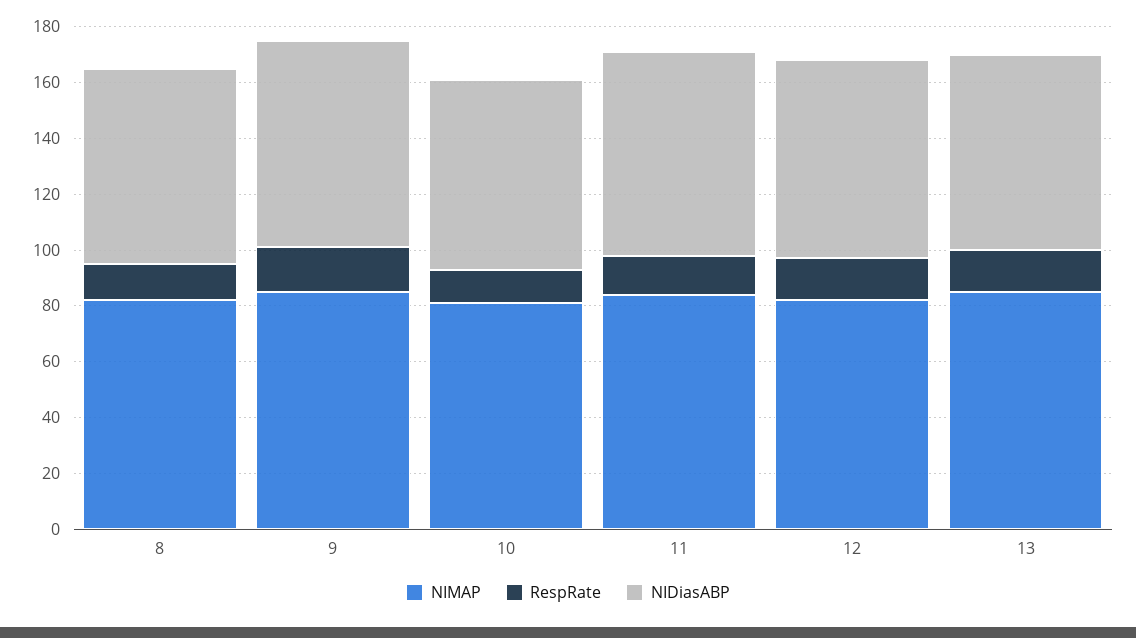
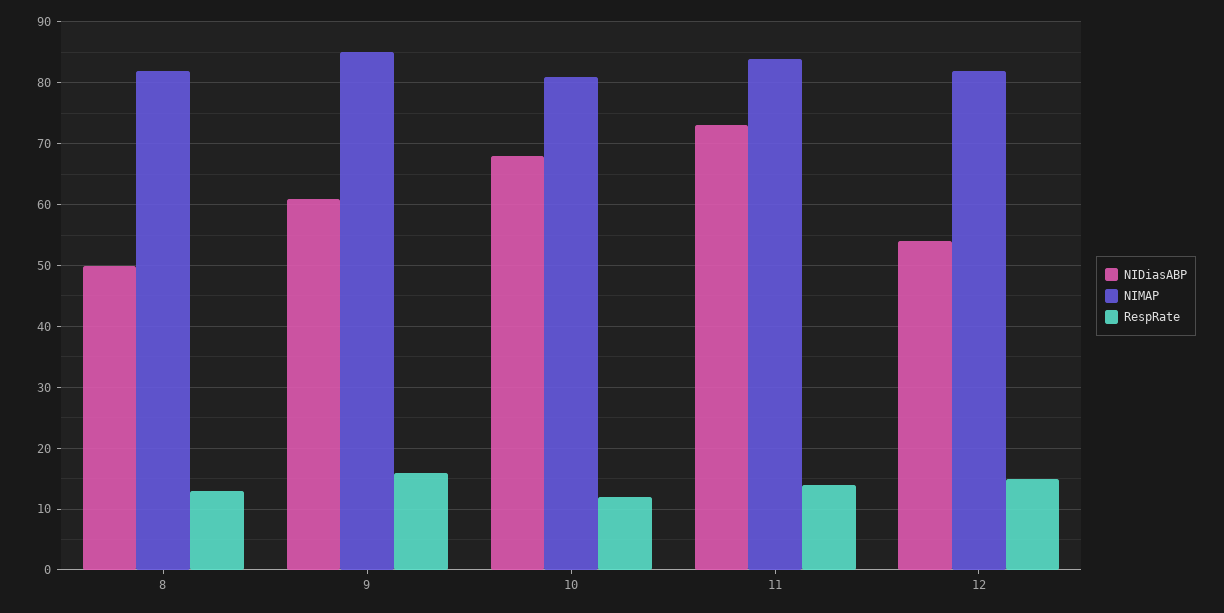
NIDiasABP, 8: 70 -> 50
NIDiasABP, 9: 75 -> 61
NIDiasABP, 12: 70 -> 54
NIMAP, 13: 85 -> none
RespRate, 13: 15 -> none
NIDiasABP, 13: 70 -> none

